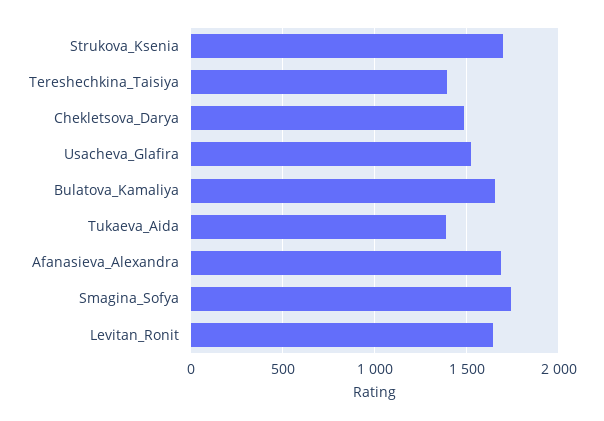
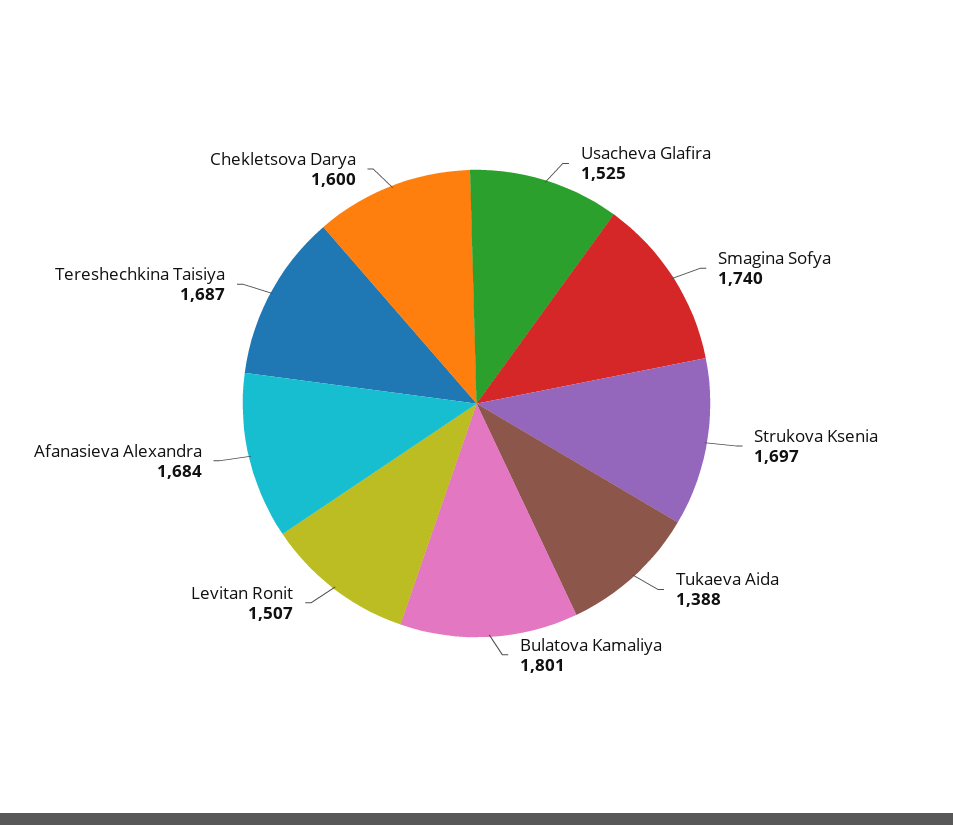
Tereshechkina_Taisiya: 1400 -> 1687
Chekletsova_Darya: 1500 -> 1600
Bulatova_Kamaliya: 1650 -> 1801
Levitan_Ronit: 1650 -> 1507

